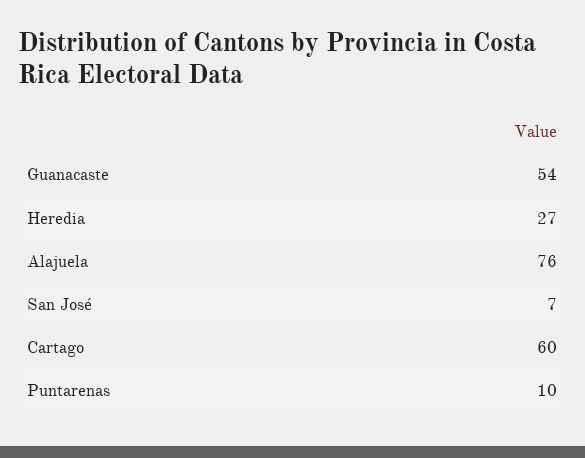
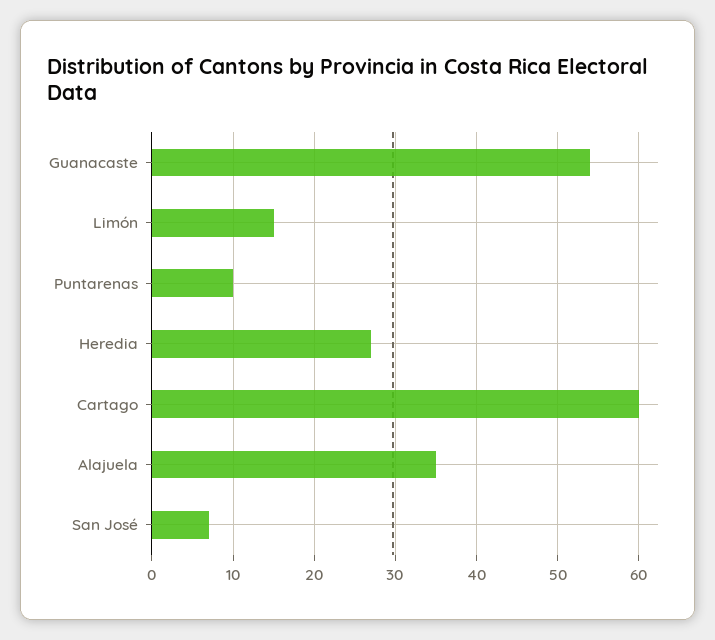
Alajuela: 76 -> 35
Limón: none -> 15

